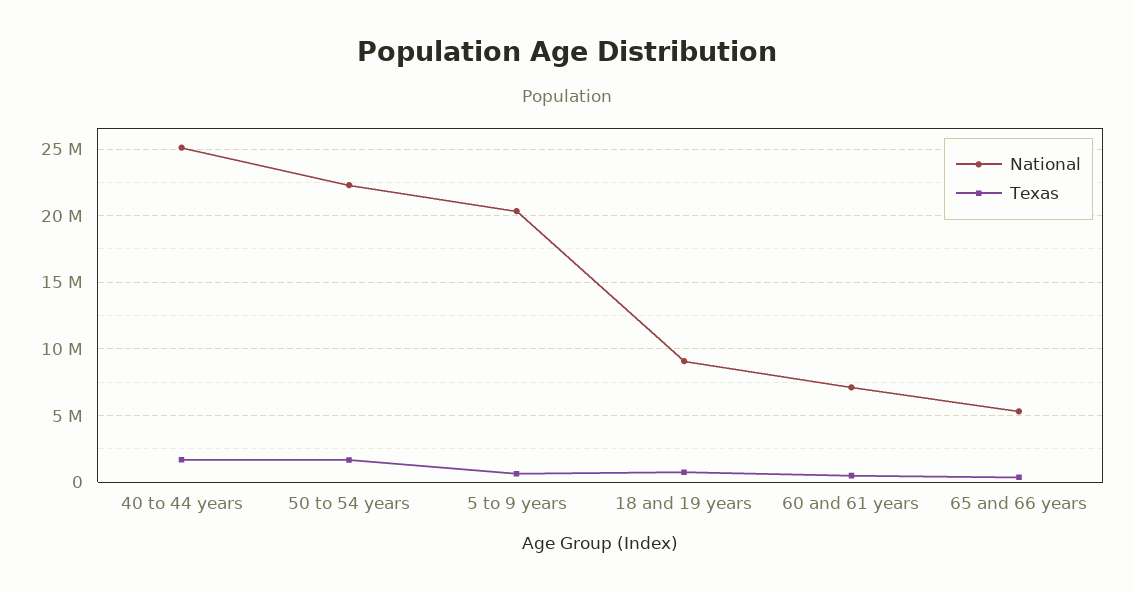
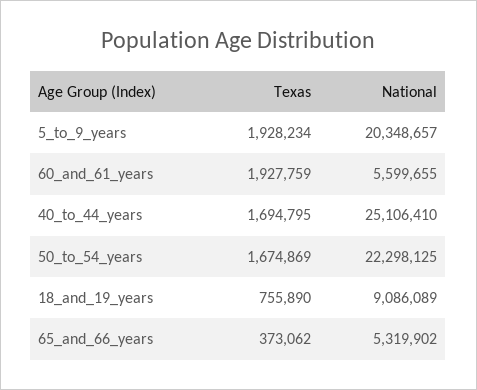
Texas, 5 to 9 years: 500000 -> 1928234
National, 60 and 61 years: 7000000 -> 5599655
Texas, 60 and 61 years: 500000 -> 1927759

